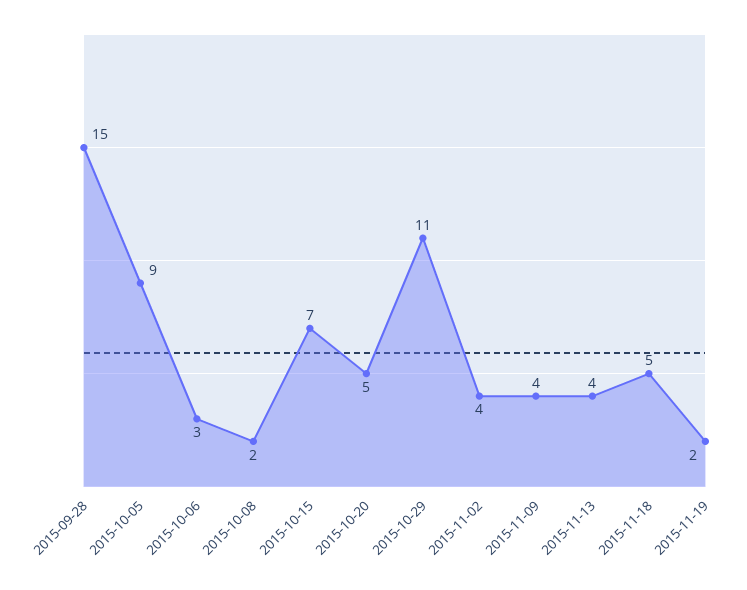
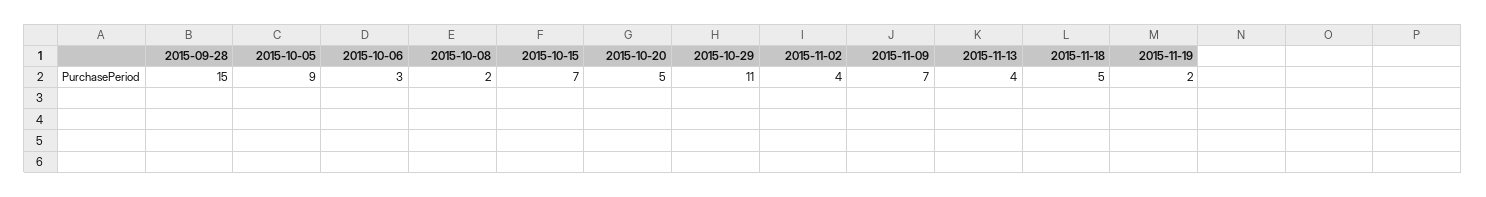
2015-11-09: 4 -> 7

